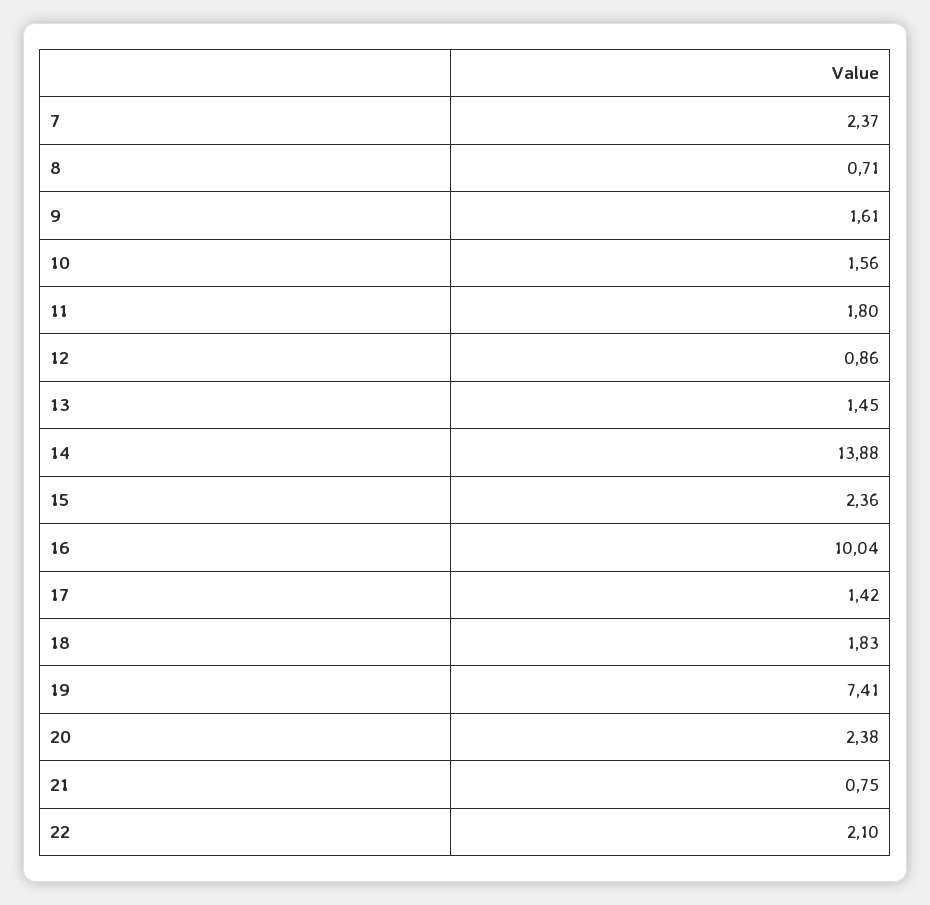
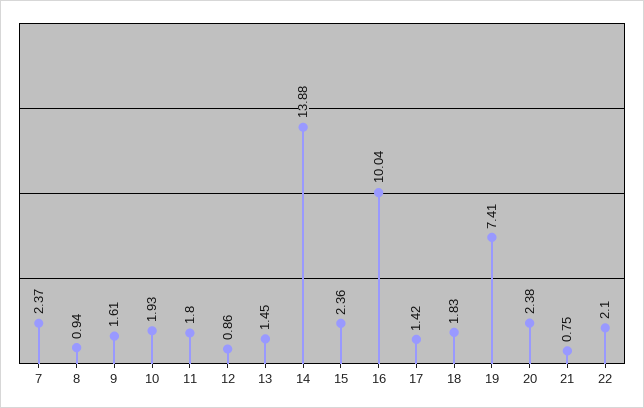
8: 0.71 -> 0.94
10: 1.56 -> 1.93

